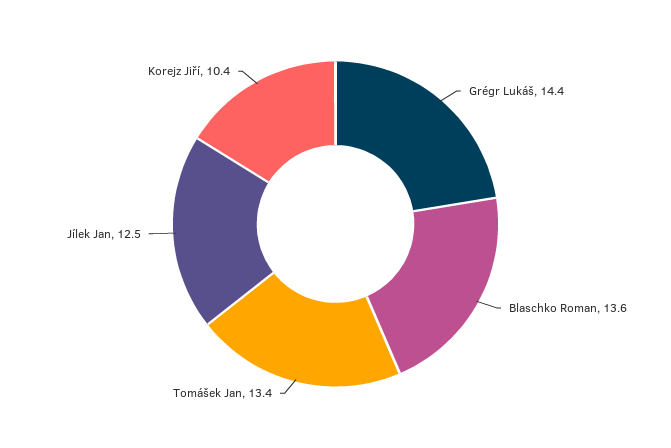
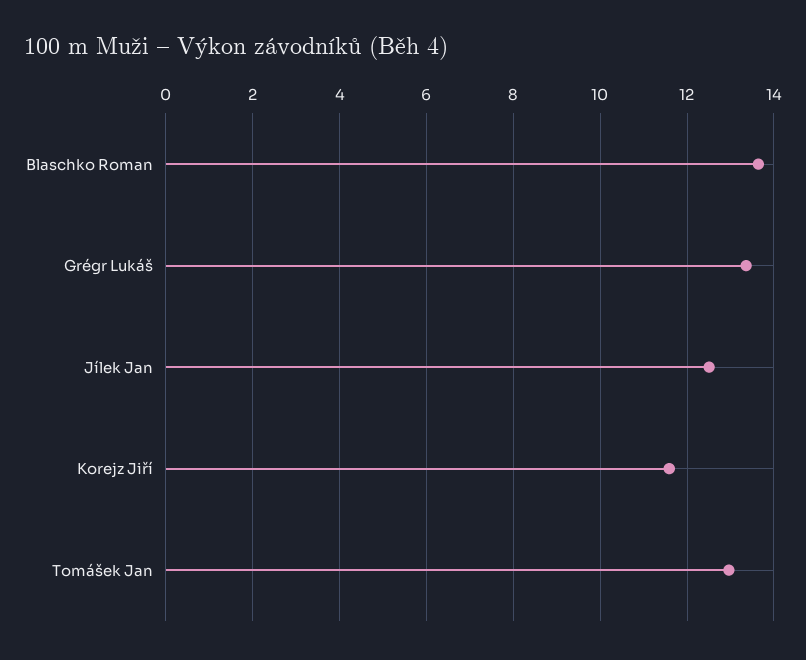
Grégr Lukáš: 14.4 -> 13.4
Tomášek Jan: 13.4 -> 13
Korejz Jiří: 10.4 -> 11.6

